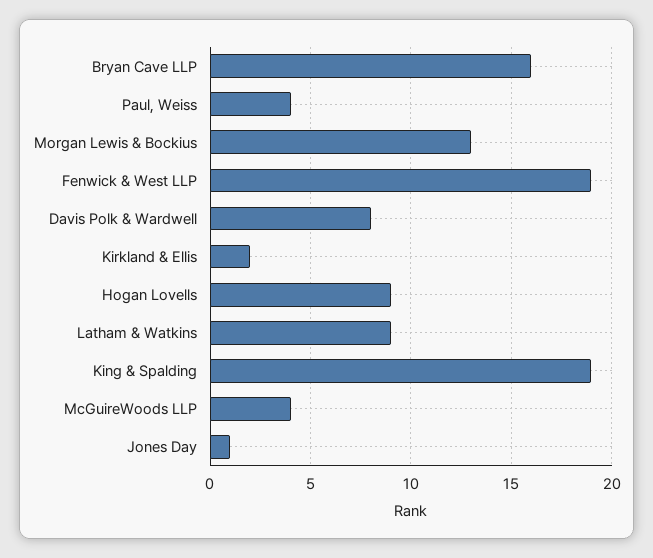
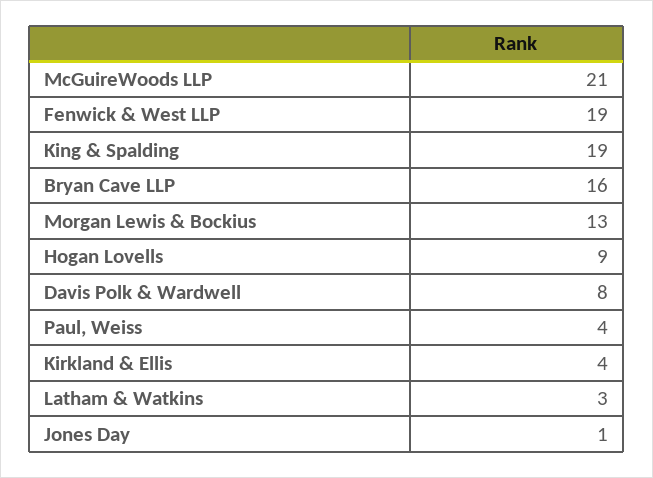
Kirkland & Ellis: 2 -> 4
Latham & Watkins: 9 -> 3
McGuireWoods LLP: 4 -> 21

